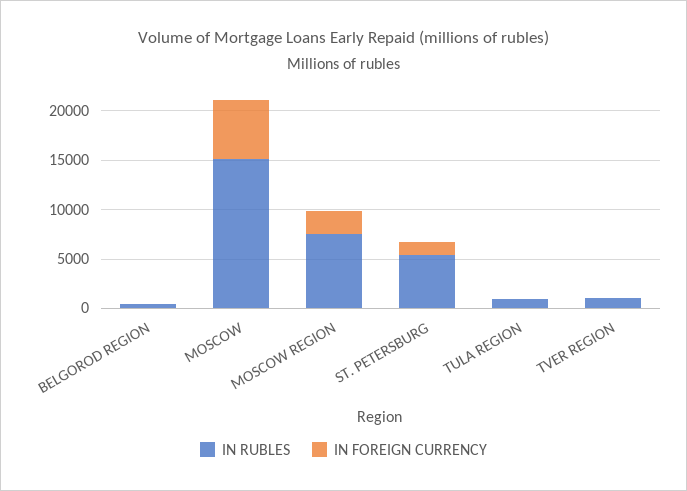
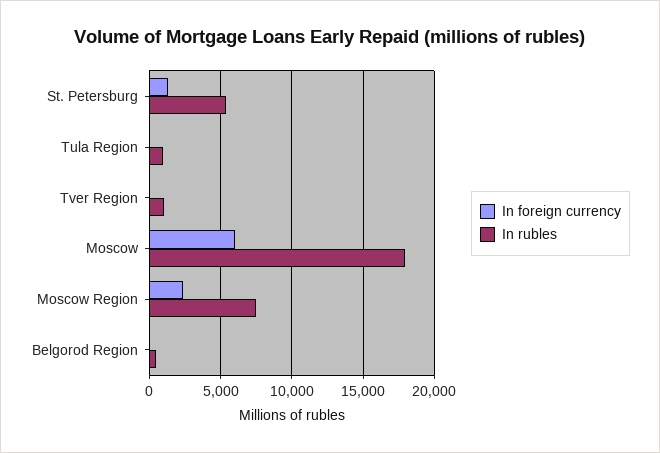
IN RUBLES, MOSCOW: 15000 -> 18000

